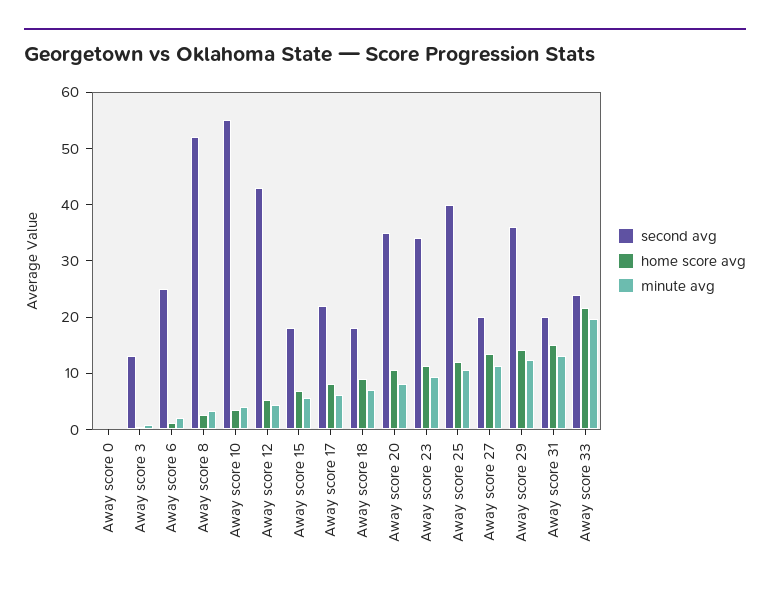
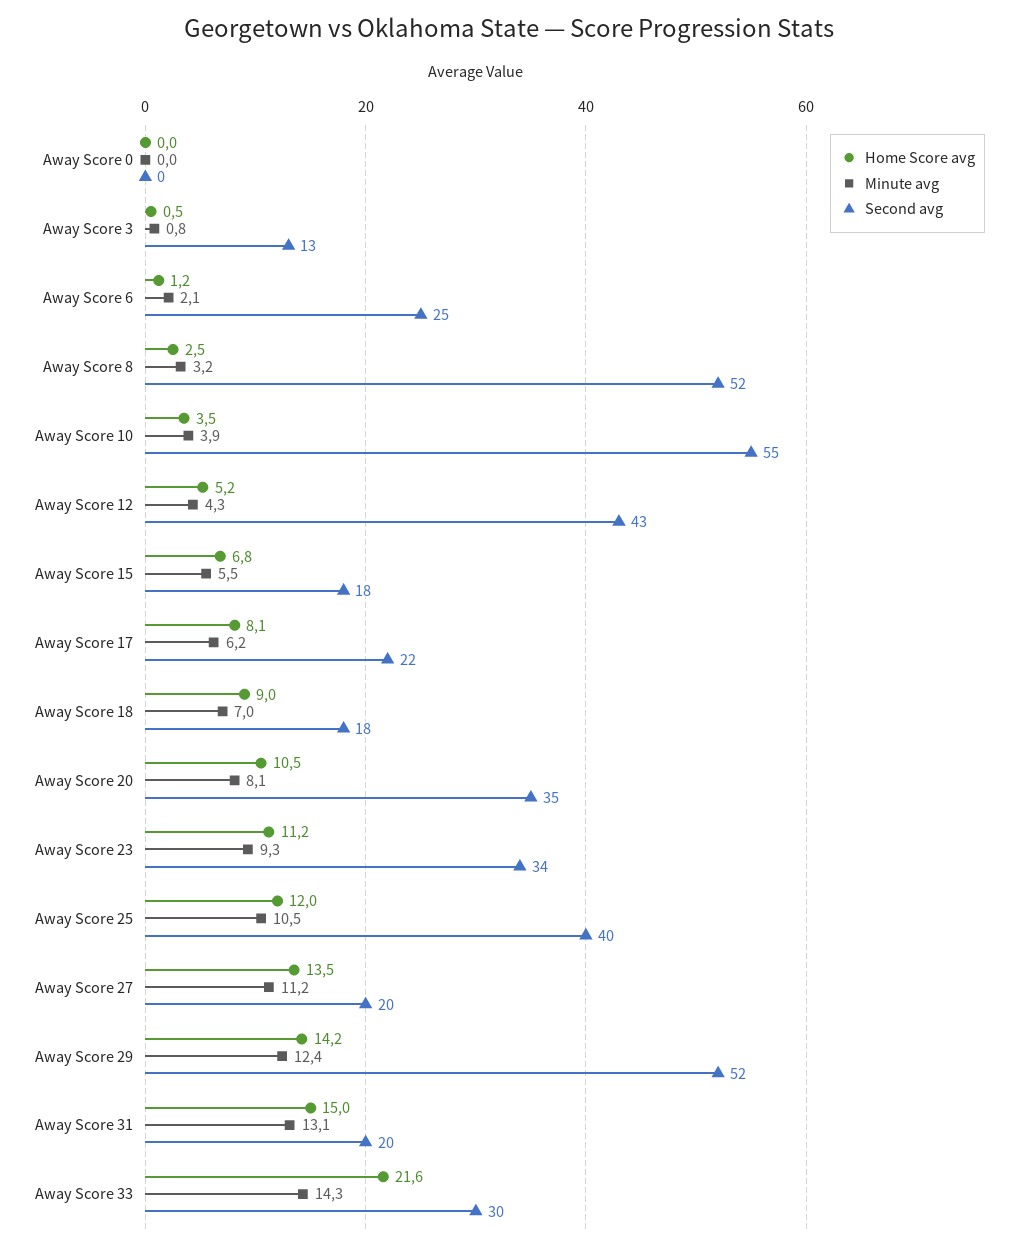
second avg, Away score 29: 36 -> 52
second avg, Away score 33: 24 -> 30
minute avg, Away score 33: 20 -> 14.3

